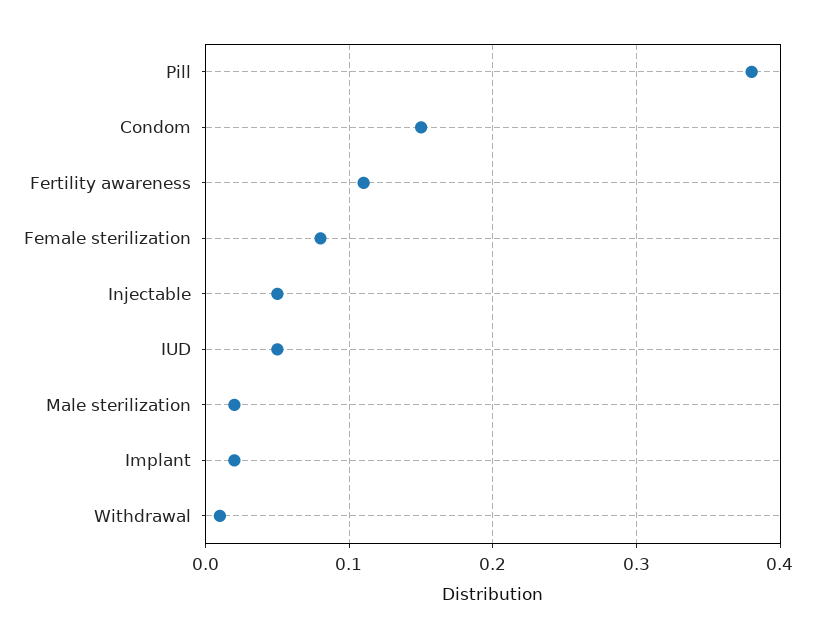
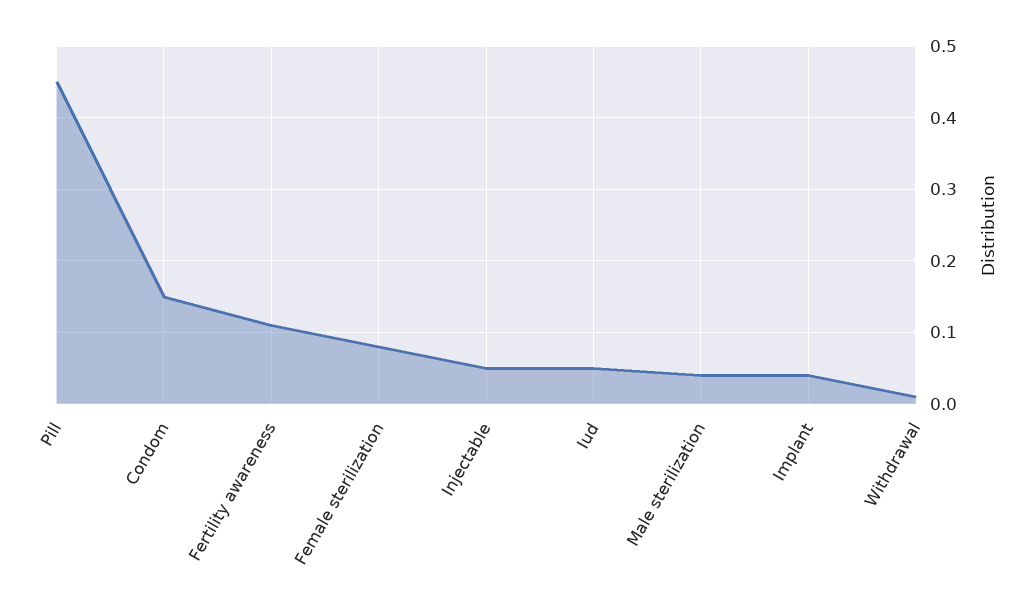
Pill: 0.38 -> 0.45
Male sterilization: 0.02 -> 0.04
Implant: 0.02 -> 0.04

